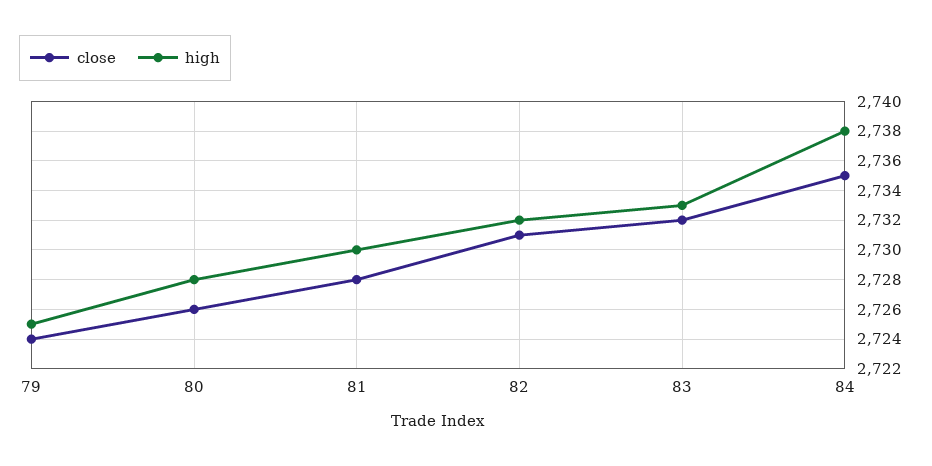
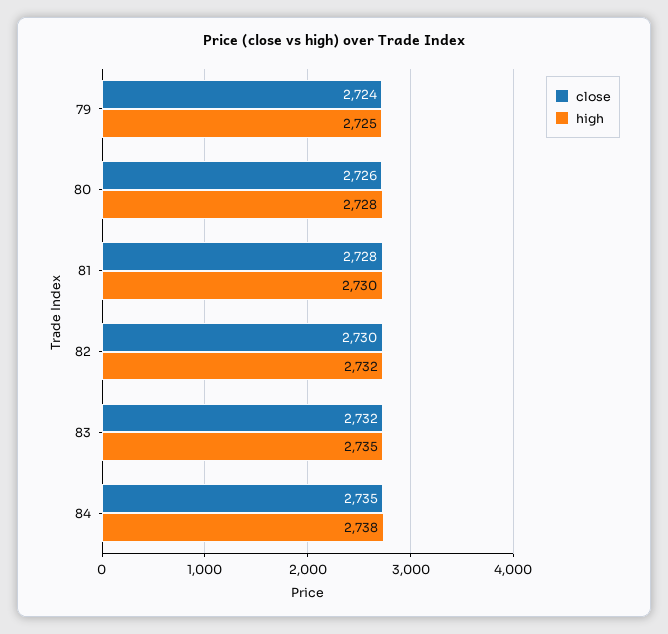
close, 82: 2731 -> 2730
high, 83: 2733 -> 2735

